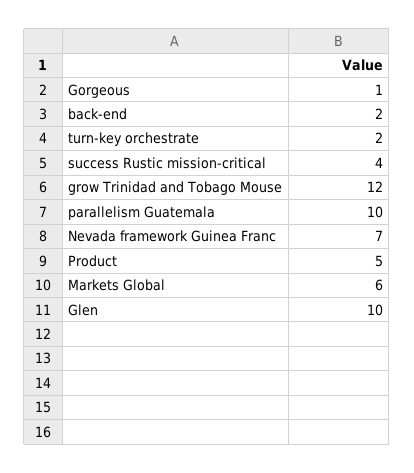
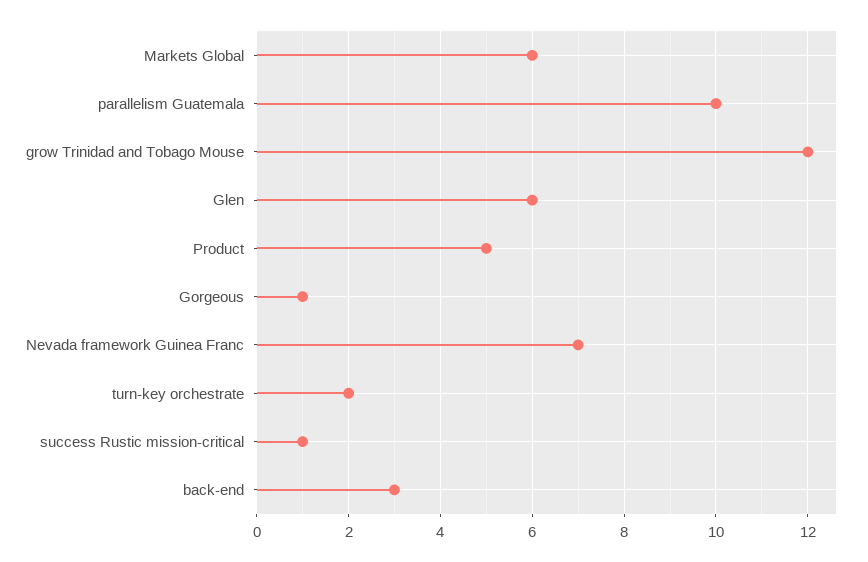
back-end: 2 -> 3
success Rustic mission-critical: 4 -> 1
Glen: 10 -> 6

